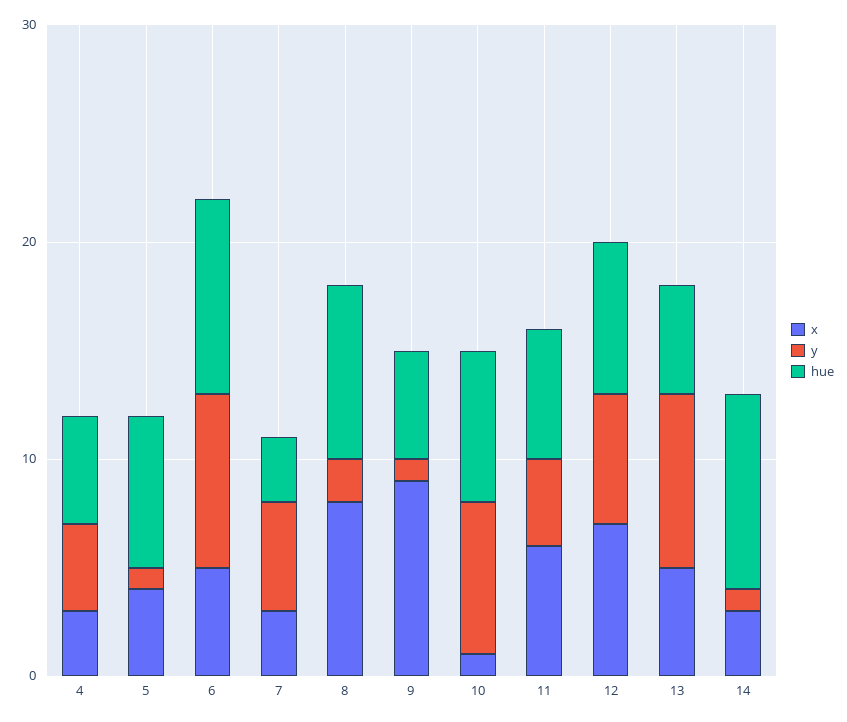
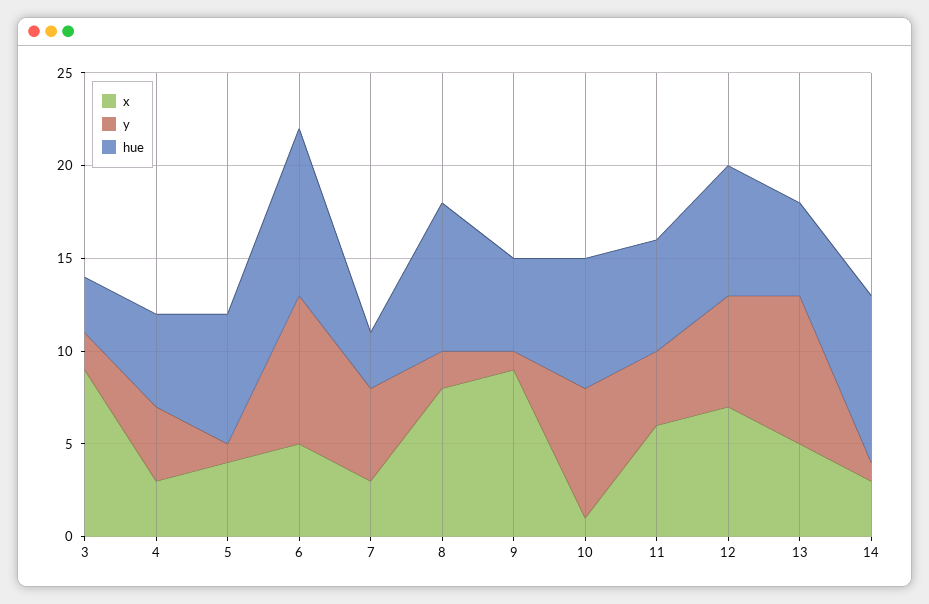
x, 3: none -> 9
y, 3: none -> 2
hue, 3: none -> 3

